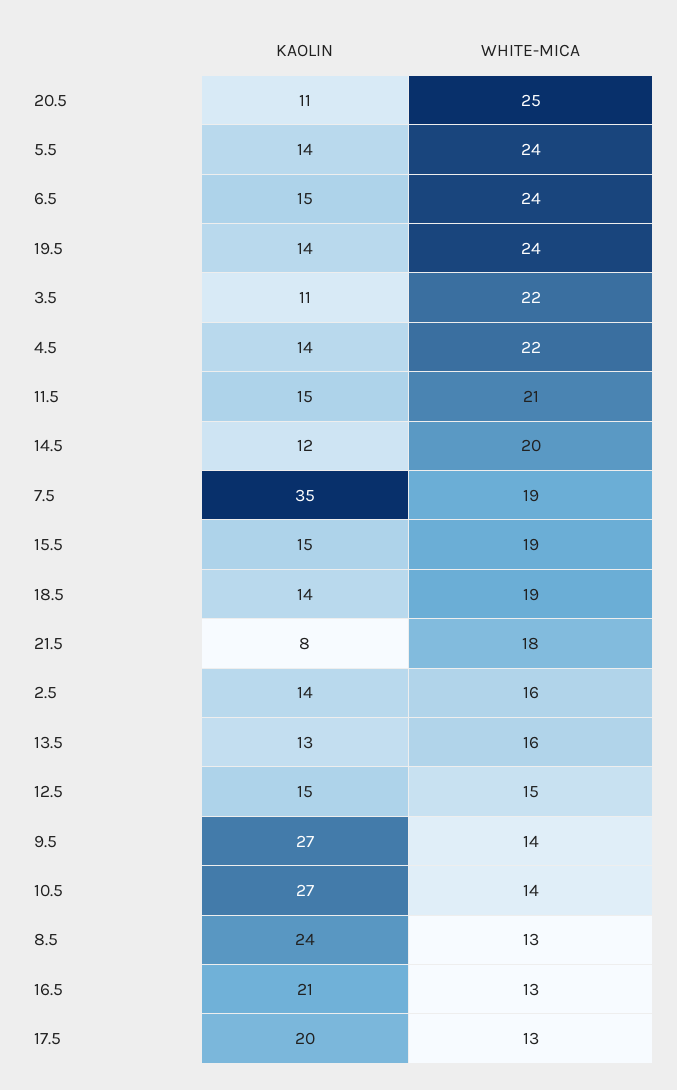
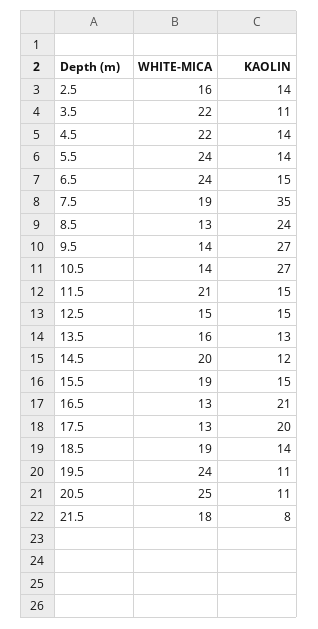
KAOLIN, 19.5: 14 -> 11

